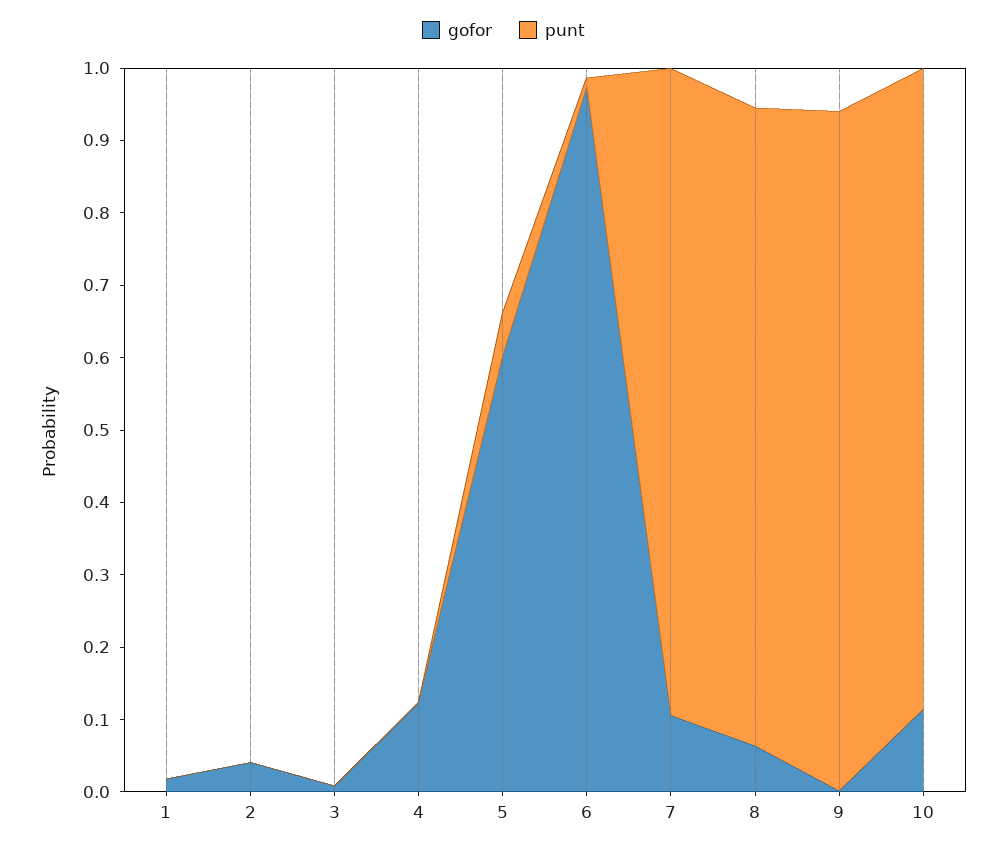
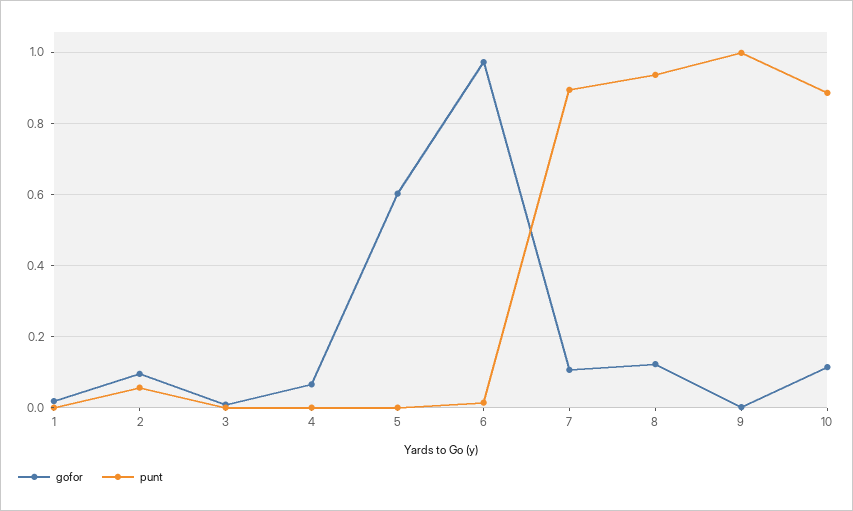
gofor, 2: 0.04 -> 0.1
punt, 2: 0 -> 0.06
gofor, 4: 0.12 -> 0.06
punt, 5: 0.06 -> 0
gofor, 8: 0.06 -> 0.12
punt, 8: 0.88 -> 0.94
punt, 9: 0.94 -> 1

